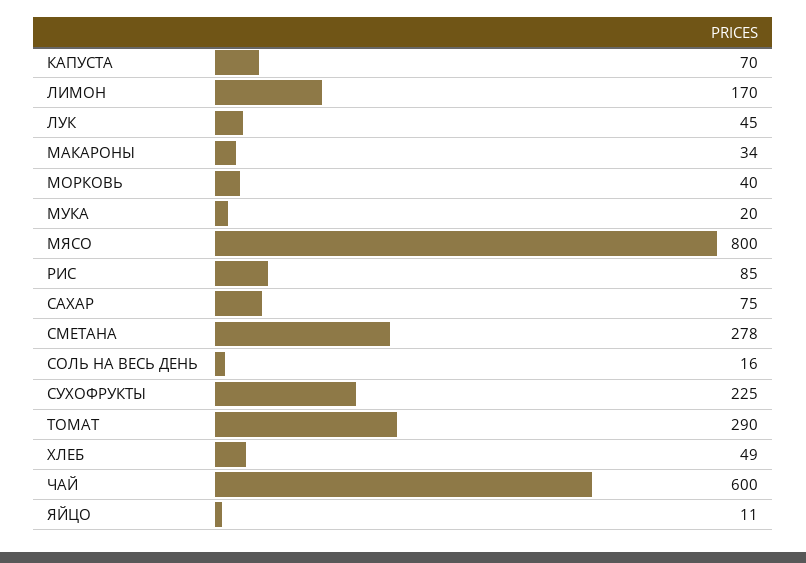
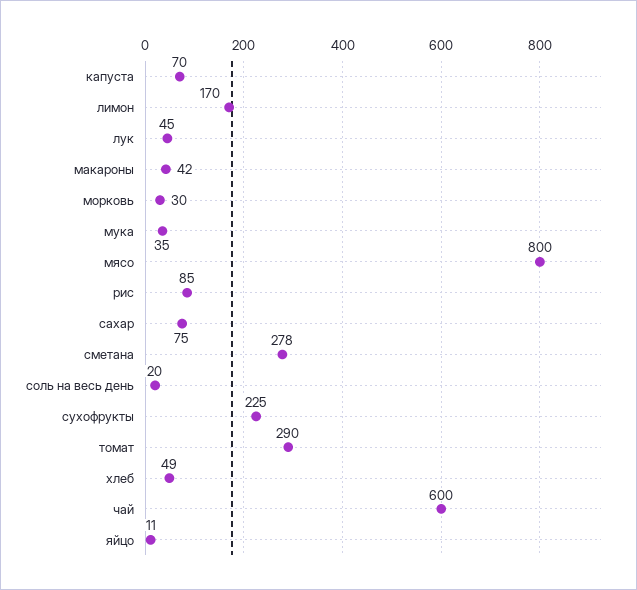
МАКАРОНЫ: 34 -> 42
МОРКОВЬ: 40 -> 30
МУКА: 20 -> 35
СОЛЬ НА ВЕСЬ ДЕНЬ: 16 -> 20

